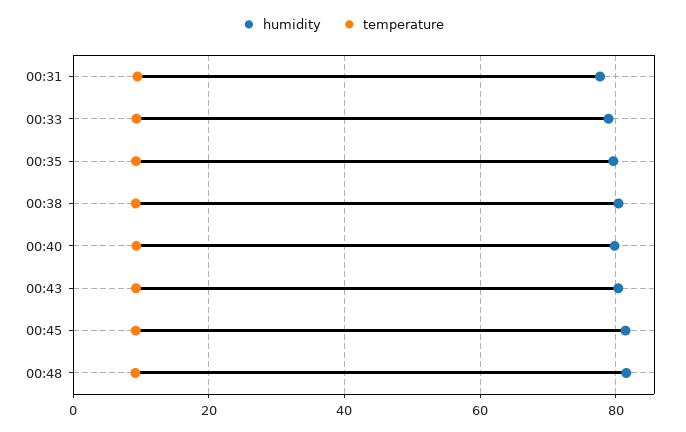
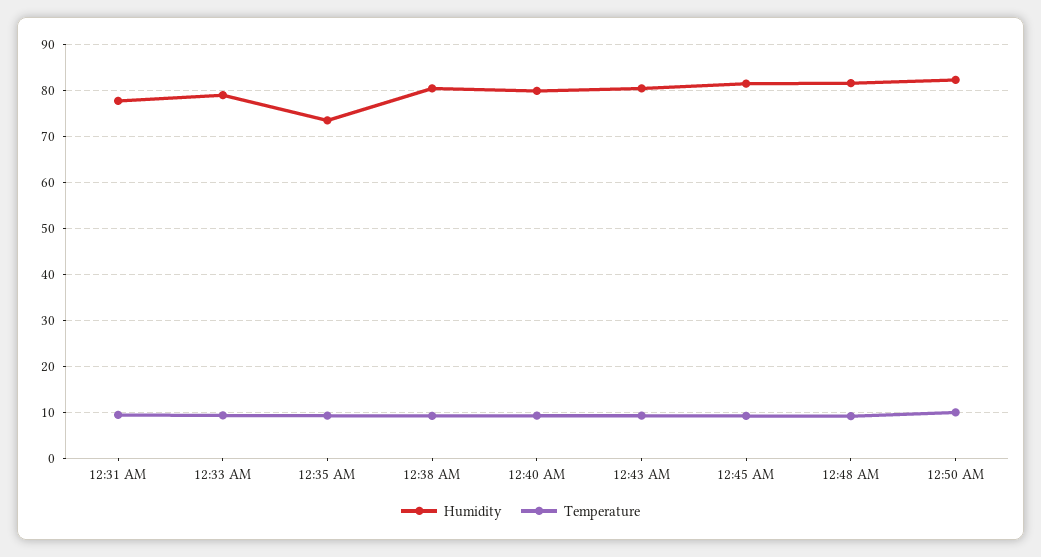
humidity, 00:35: 80 -> 74
humidity, 12:50 AM: none -> 82
temperature, 12:50 AM: none -> 10

